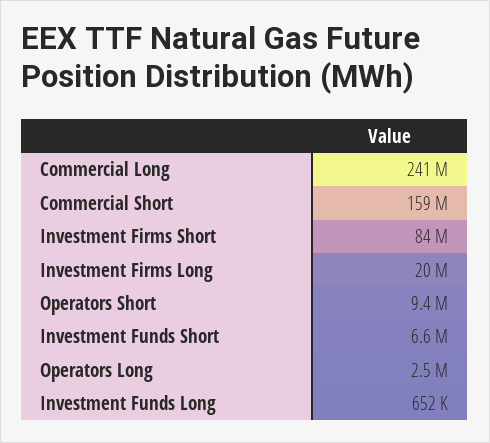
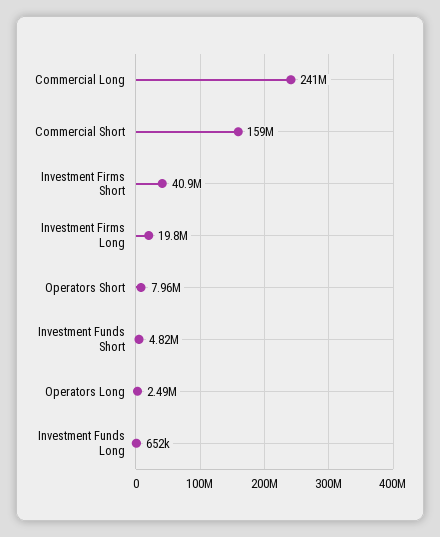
Investment Firms Short: 84000000 -> 40900000
Operators Short: 9400000 -> 7960000
Investment Funds Short: 6600000 -> 4820000

